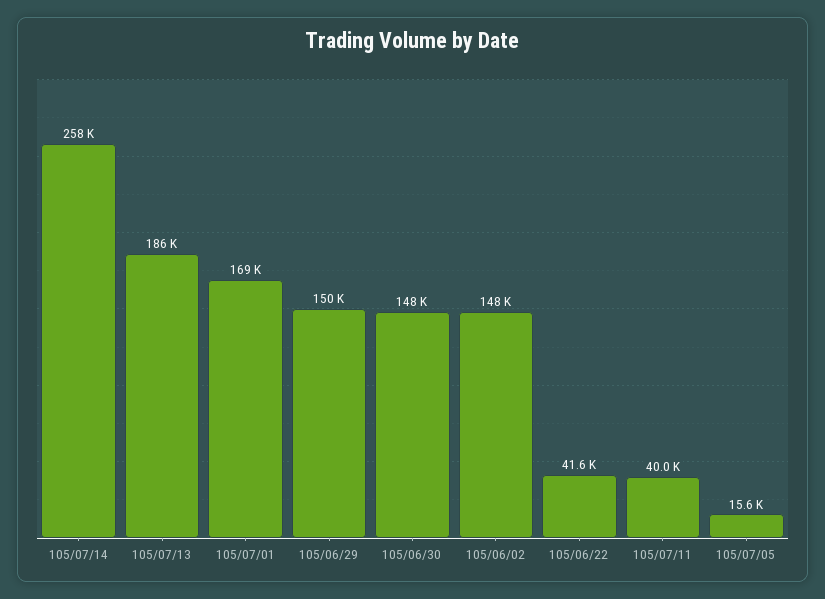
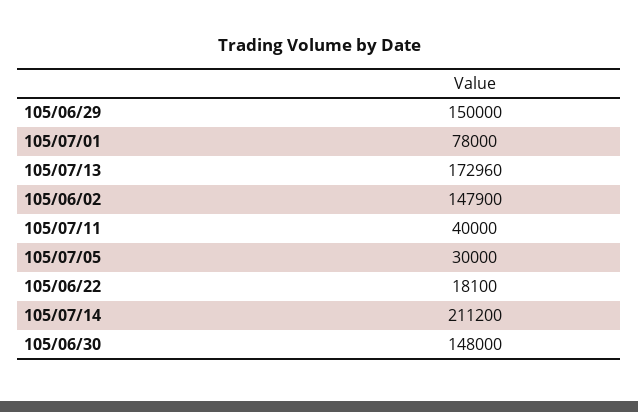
105/07/14: 258000 -> 211200
105/07/13: 186000 -> 172960
105/07/01: 169000 -> 78000
105/06/22: 41600 -> 18100
105/07/05: 15600 -> 30000

